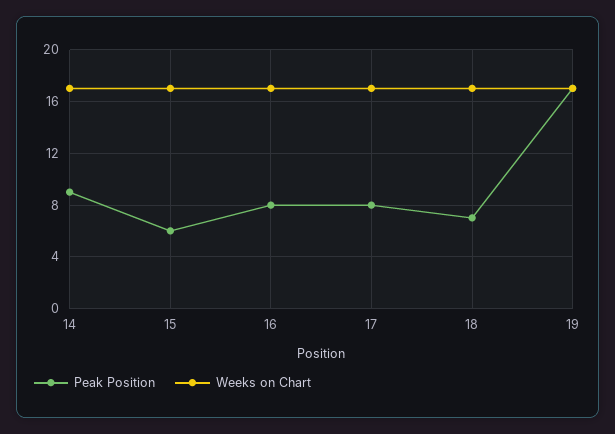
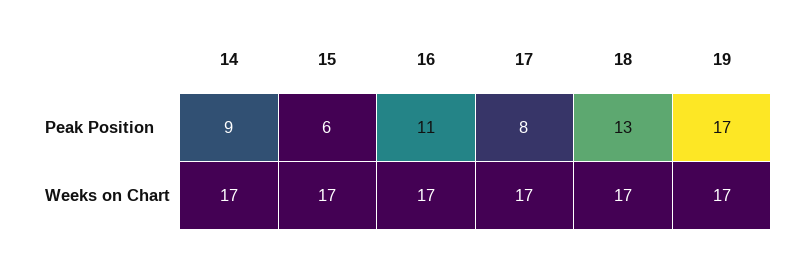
Peak Position, 16: 8 -> 11
Peak Position, 18: 7 -> 13

